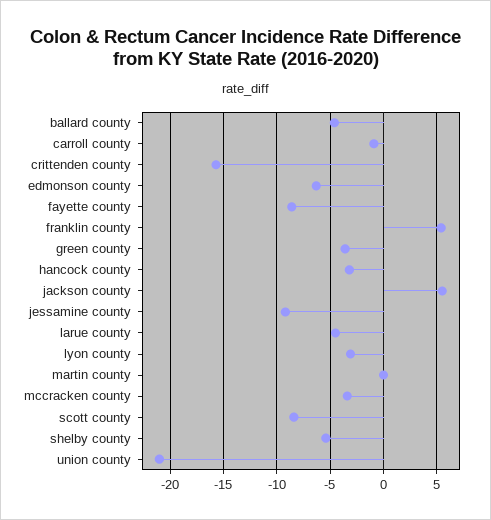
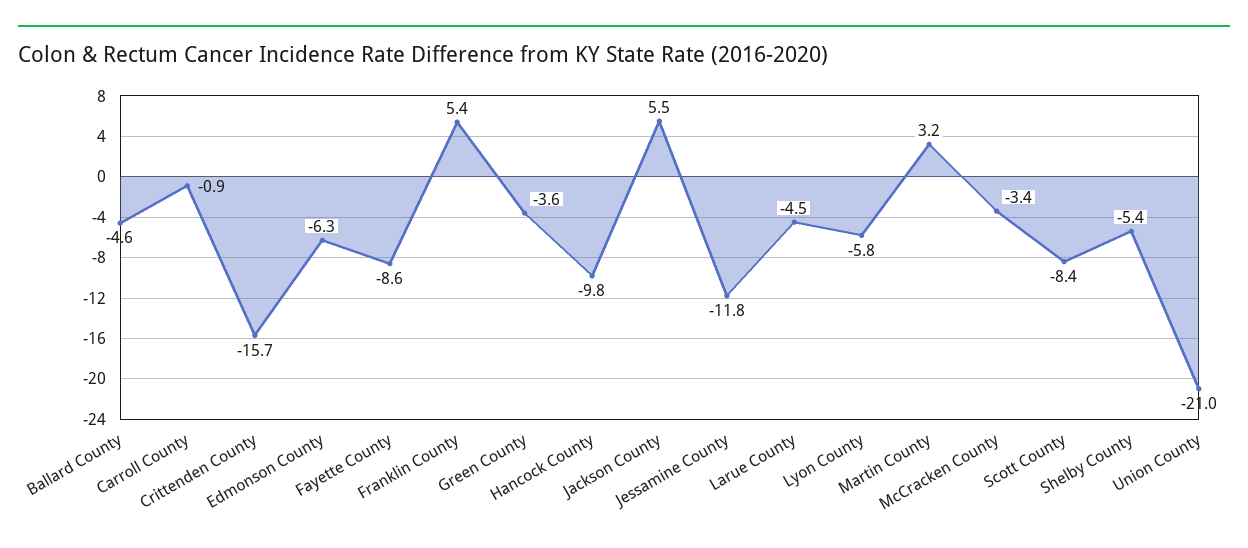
hancock county: -3 -> -9.8
jessamine county: -9 -> -11.8
lyon county: -3 -> -5.8
martin county: 0 -> 3.2

